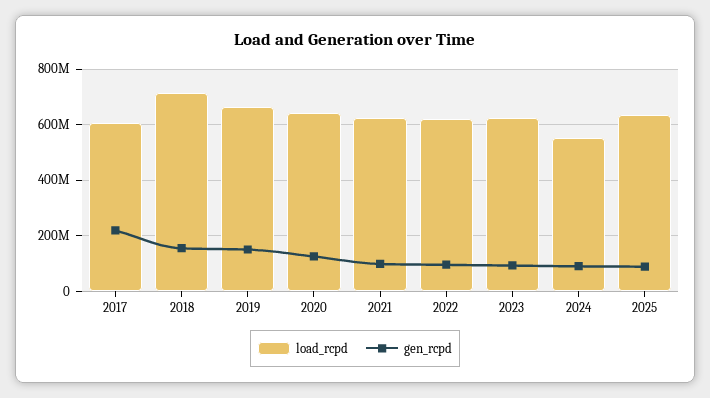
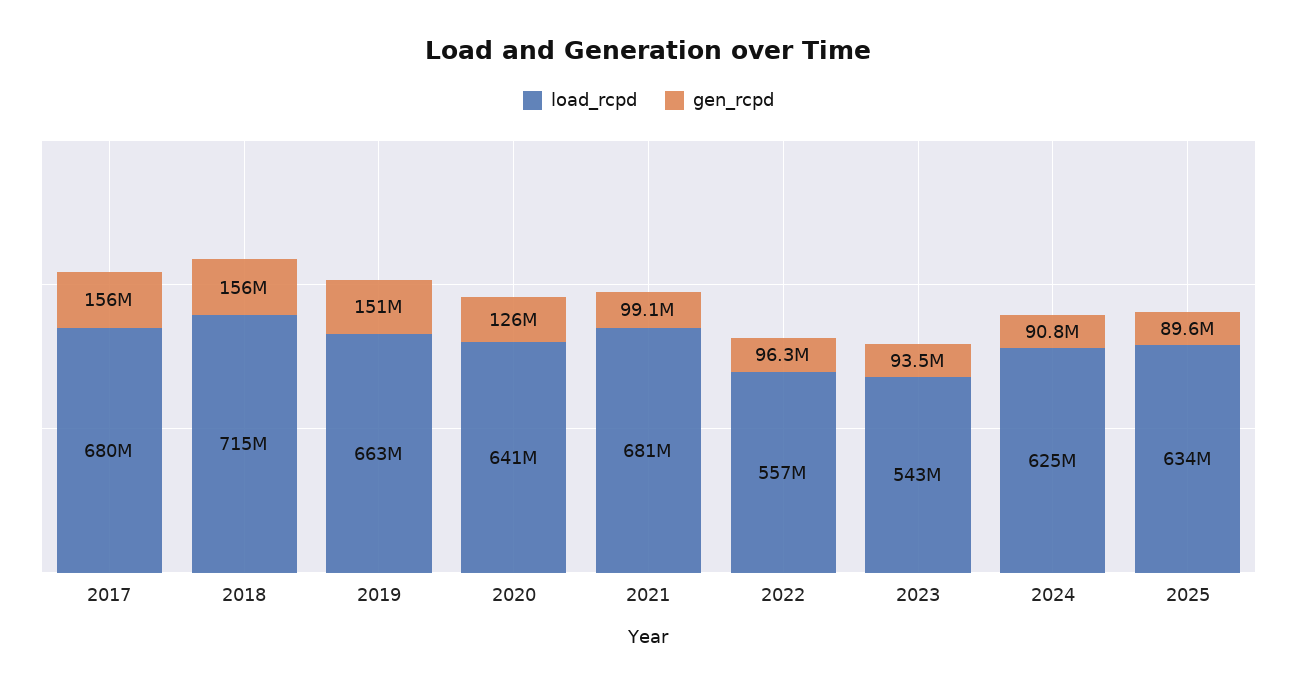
load_rcpd, 2017: 600000000 -> 680000000
gen_rcpd, 2017: 225000000 -> 156000000
load_rcpd, 2021: 625000000 -> 681000000
load_rcpd, 2022: 625000000 -> 557000000
load_rcpd, 2023: 625000000 -> 543000000
load_rcpd, 2024: 550000000 -> 625000000

